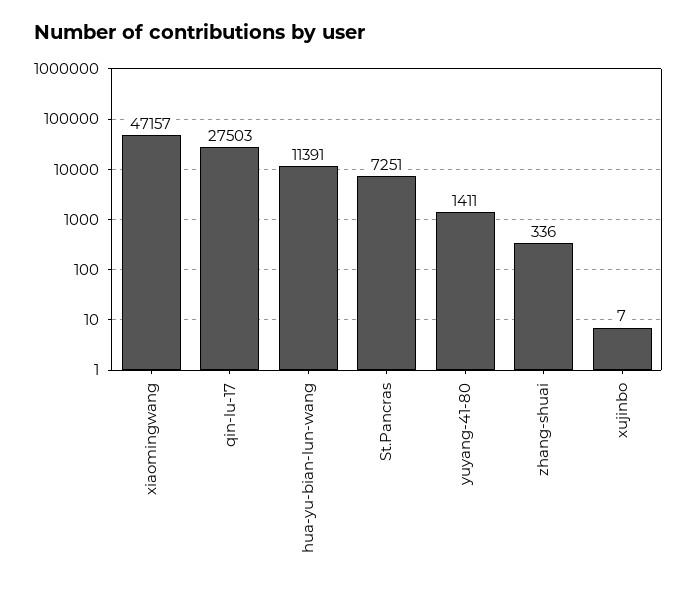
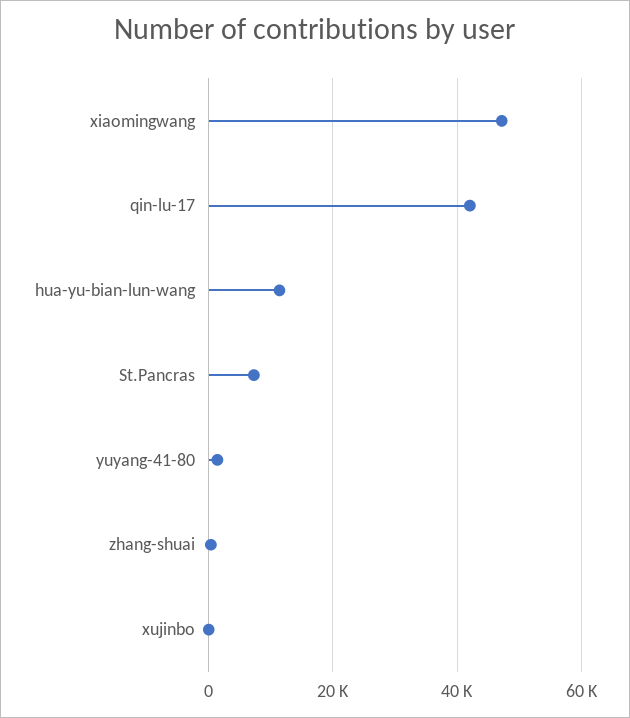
qin-lu-17: 27503 -> 42000

